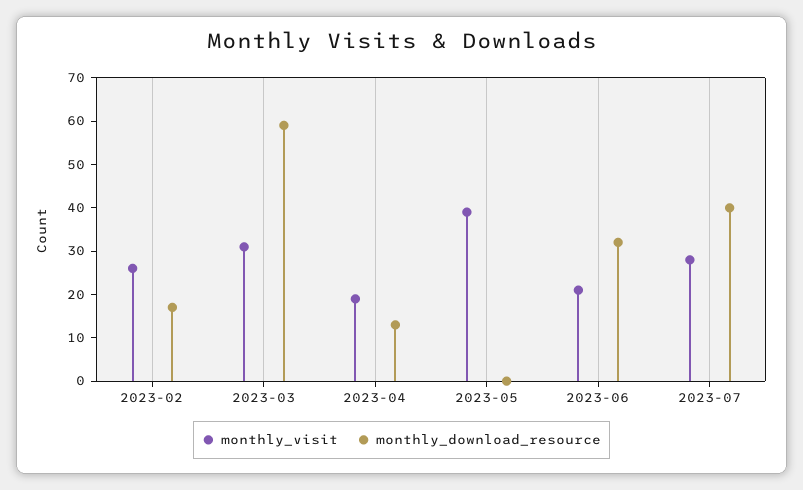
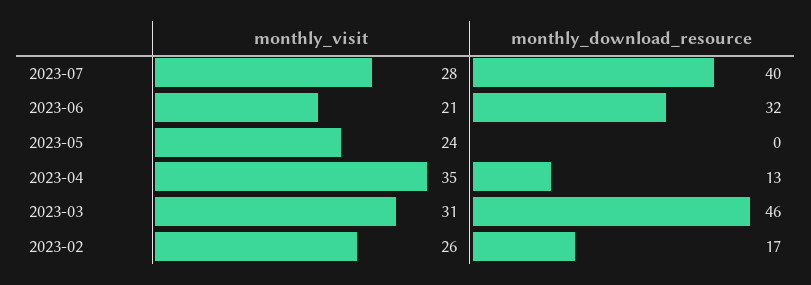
monthly_download_resource, 2023-03: 60 -> 46
monthly_visit, 2023-04: 20 -> 35
monthly_visit, 2023-05: 40 -> 24

